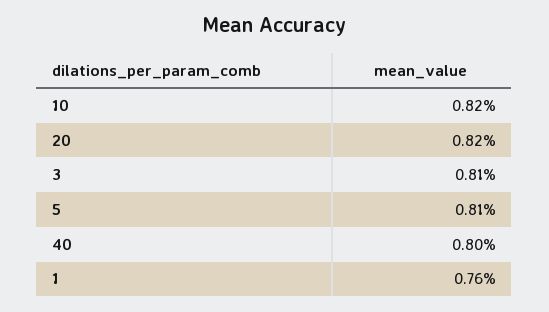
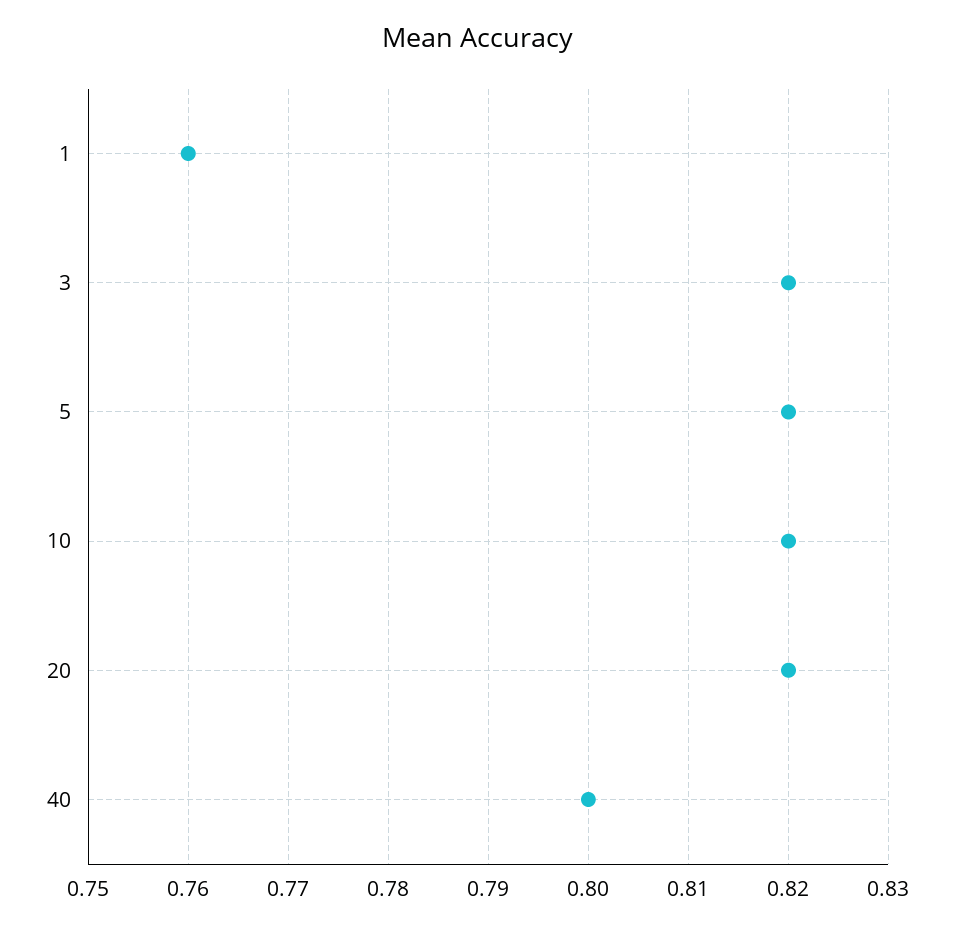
3: 0.81 -> 0.82
5: 0.81 -> 0.82

